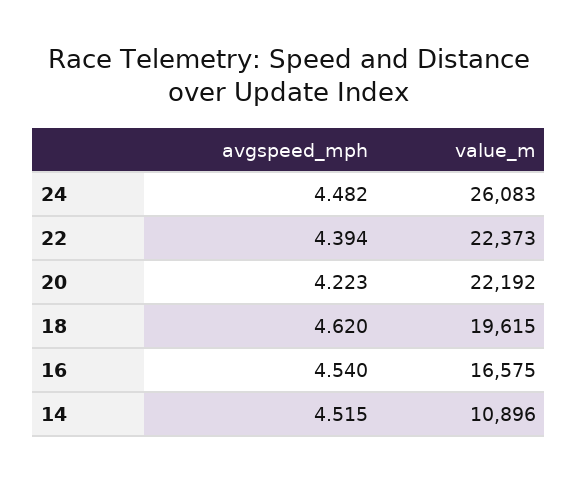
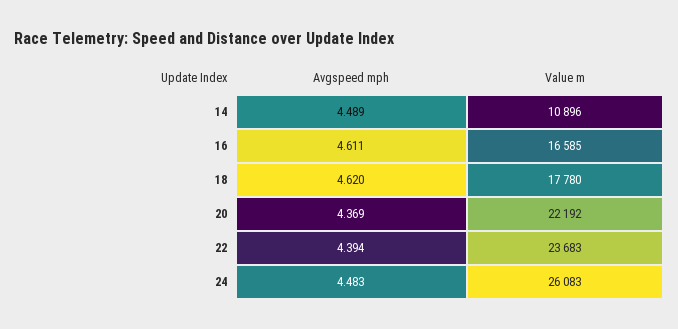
avgspeed_mph, 24: 4.482 -> 4.483
value_m, 22: 22373 -> 23683
avgspeed_mph, 20: 4.223 -> 4.369
value_m, 18: 19615 -> 17780
avgspeed_mph, 16: 4.54 -> 4.611
value_m, 16: 16575 -> 16585
avgspeed_mph, 14: 4.515 -> 4.489

